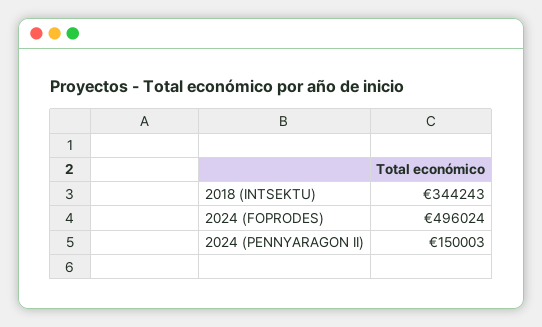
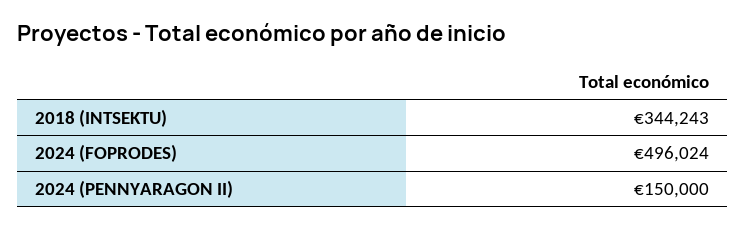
2024 (PENNYARAGON II): 150003 -> 150000

